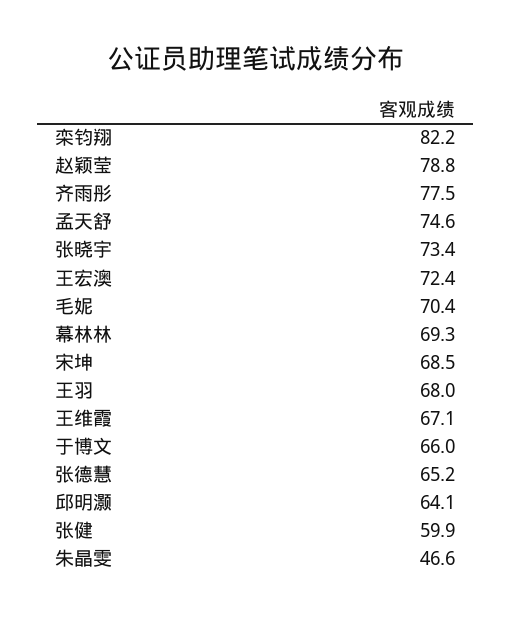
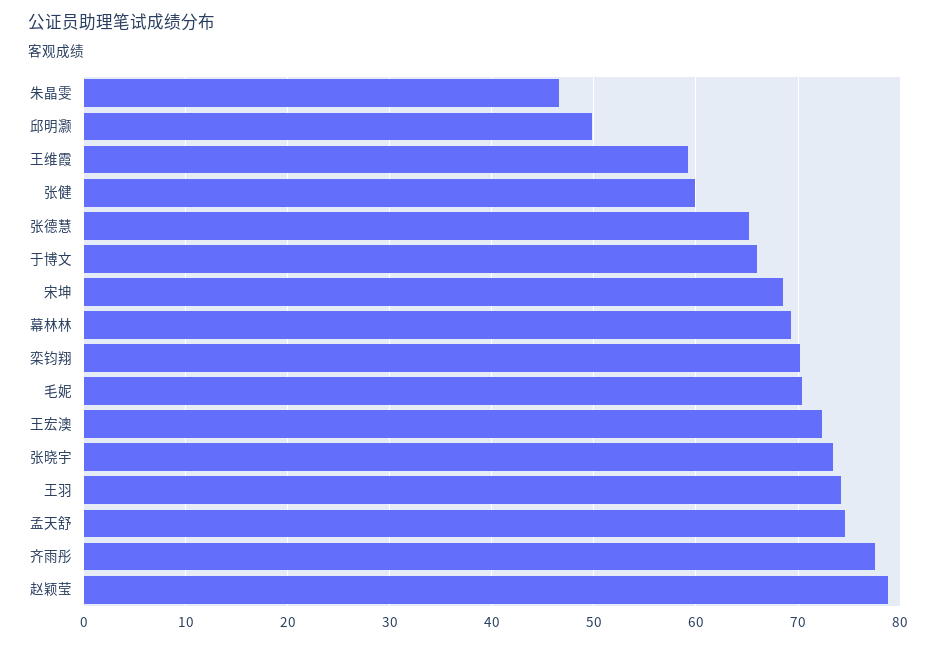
栾钧翔: 82.2 -> 70
王羽: 68 -> 74
王维霞: 67.1 -> 59
邱明灏: 64.1 -> 50

